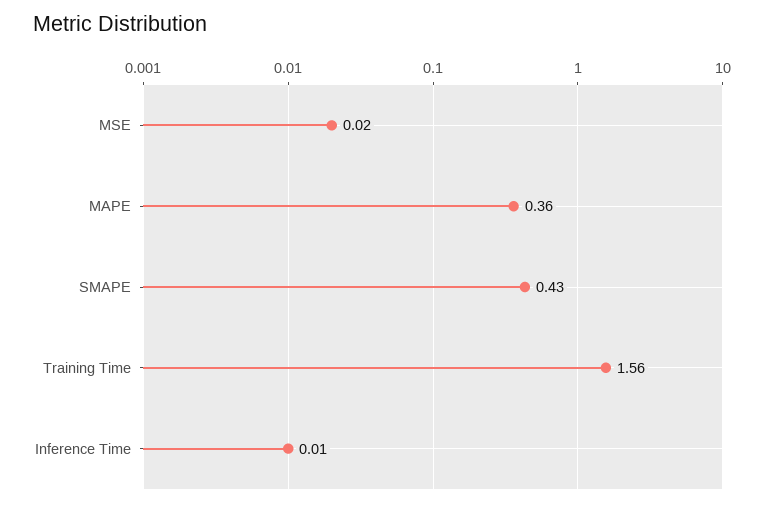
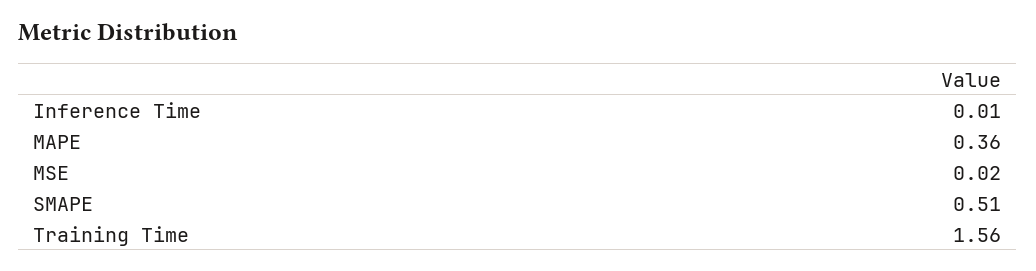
SMAPE: 0.43 -> 0.51

